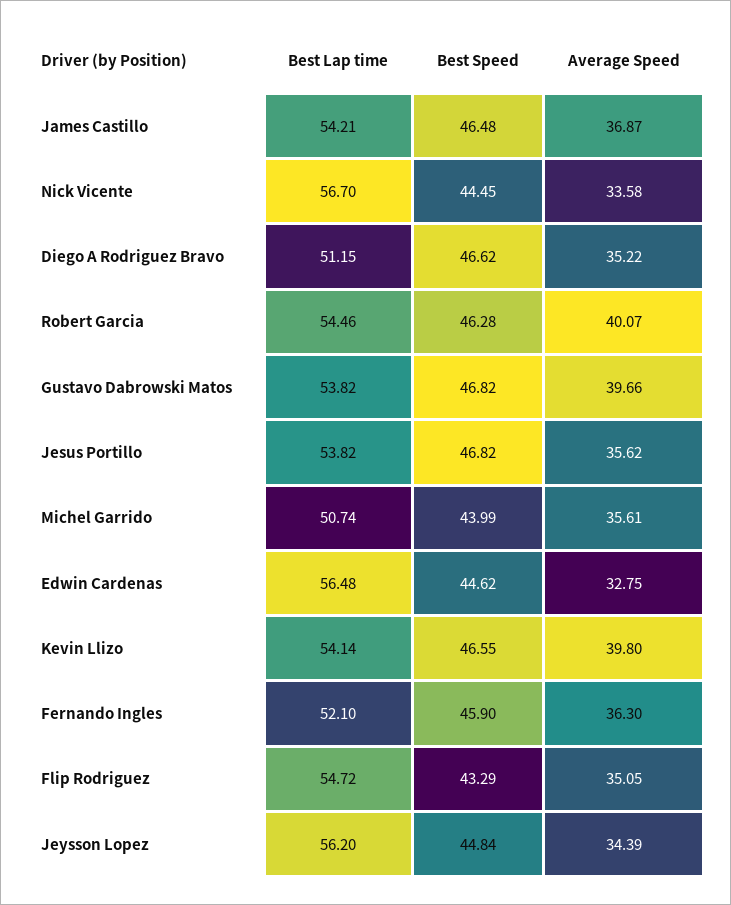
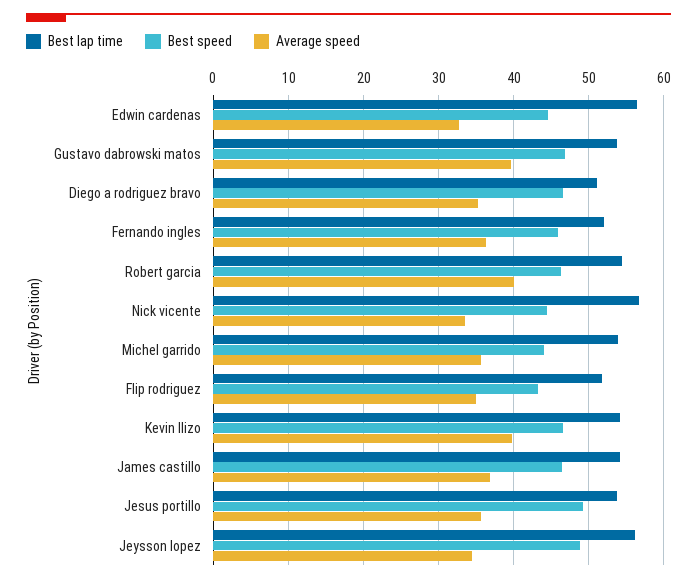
Best Speed, Jesus Portillo: 46.82 -> 49
Best Lap time, Michel Garrido: 50.74 -> 54
Best Lap time, Flip Rodriguez: 54.72 -> 52
Best Speed, Jeysson Lopez: 44.84 -> 49

